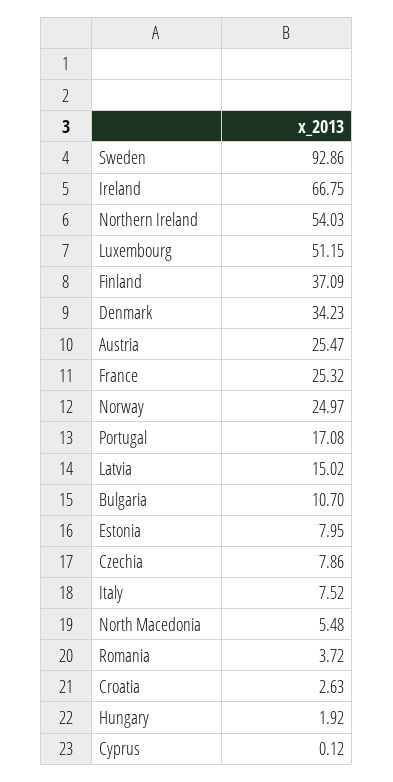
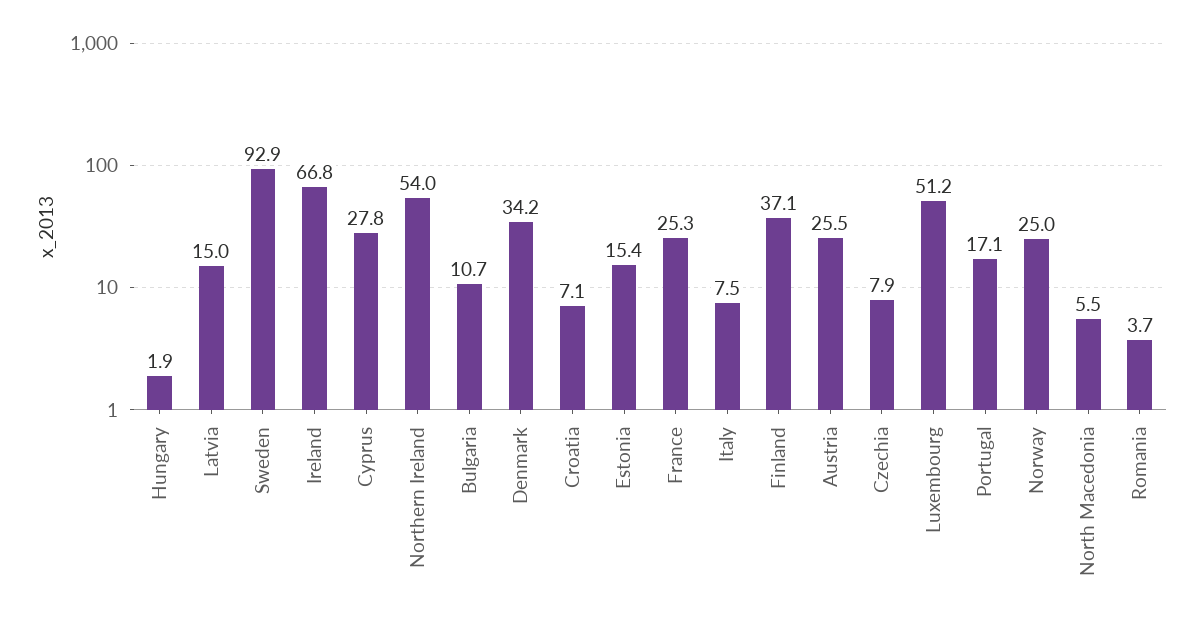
Estonia: 7.95 -> 15.4
Croatia: 2.63 -> 7.1
Cyprus: 0.12 -> 27.8

